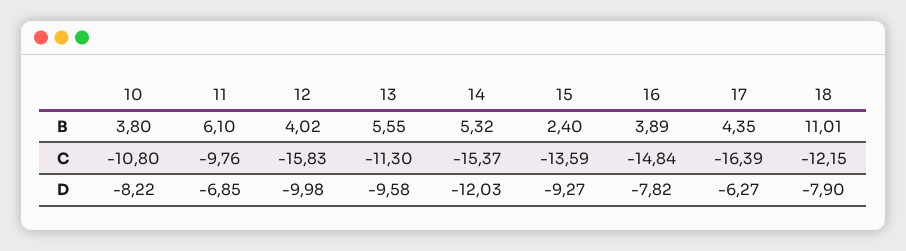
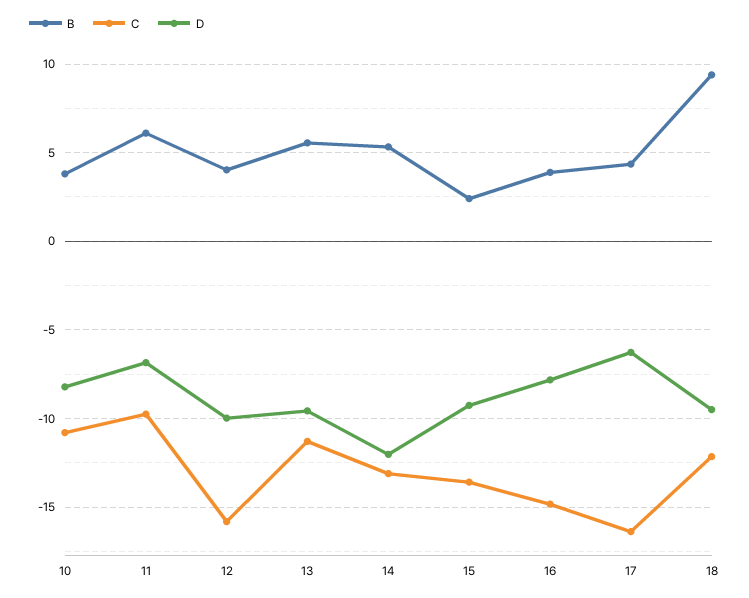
B, 18: 11.01 -> 9.5
C, 14: -15.37 -> -13
D, 18: -7.9 -> -9.5

